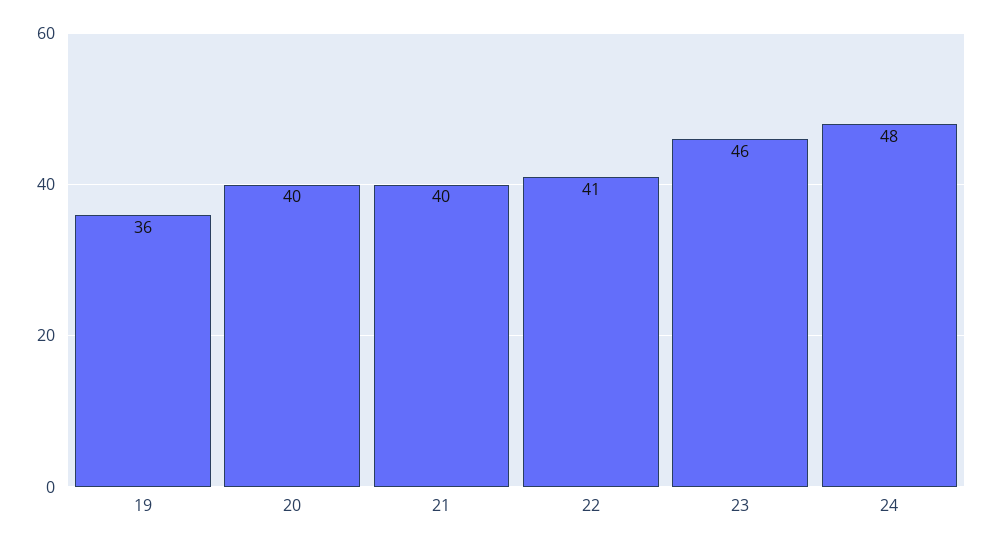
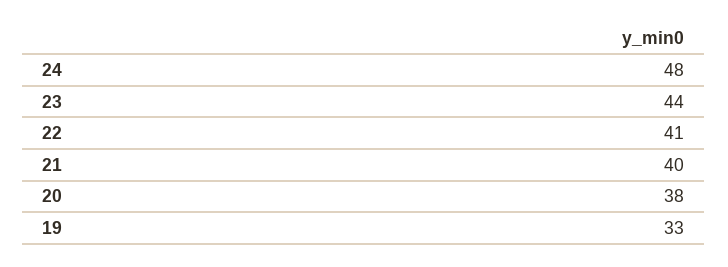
19: 36 -> 33
20: 40 -> 38
23: 46 -> 44

